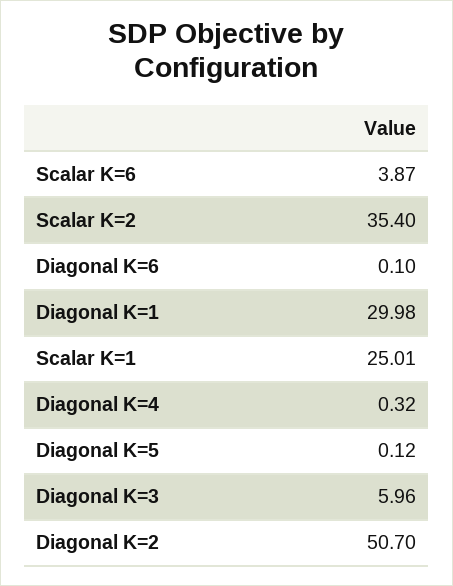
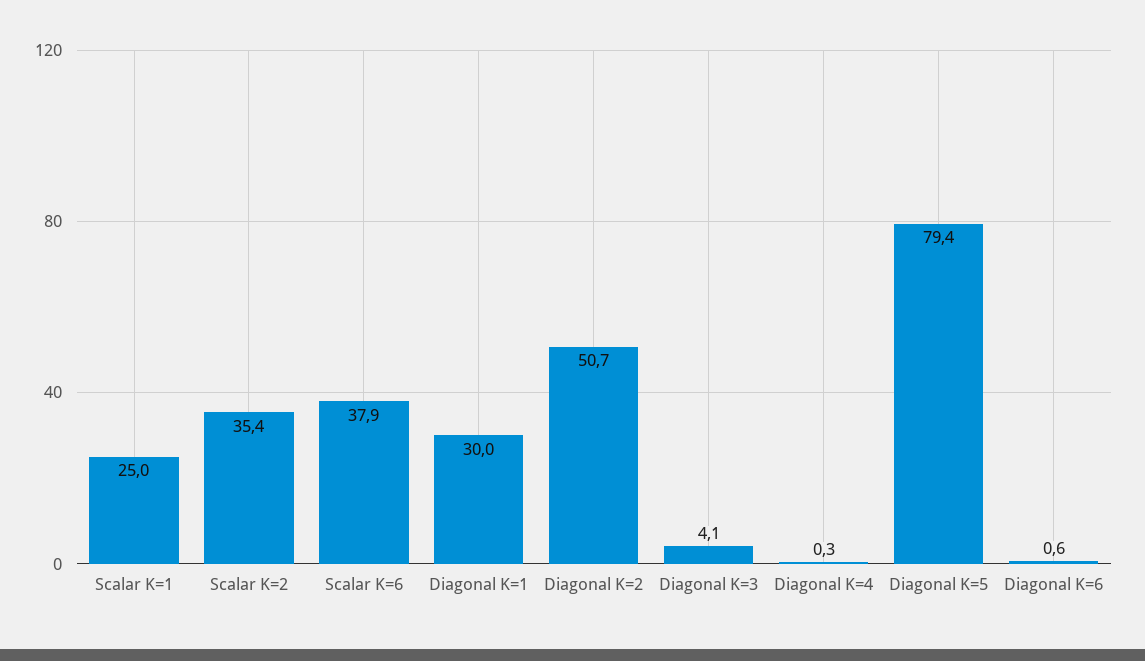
Scalar K=6: 3.87 -> 37.9
Diagonal K=6: 0.1 -> 0.6
Diagonal K=5: 0.12 -> 79.4
Diagonal K=3: 5.96 -> 4.1

